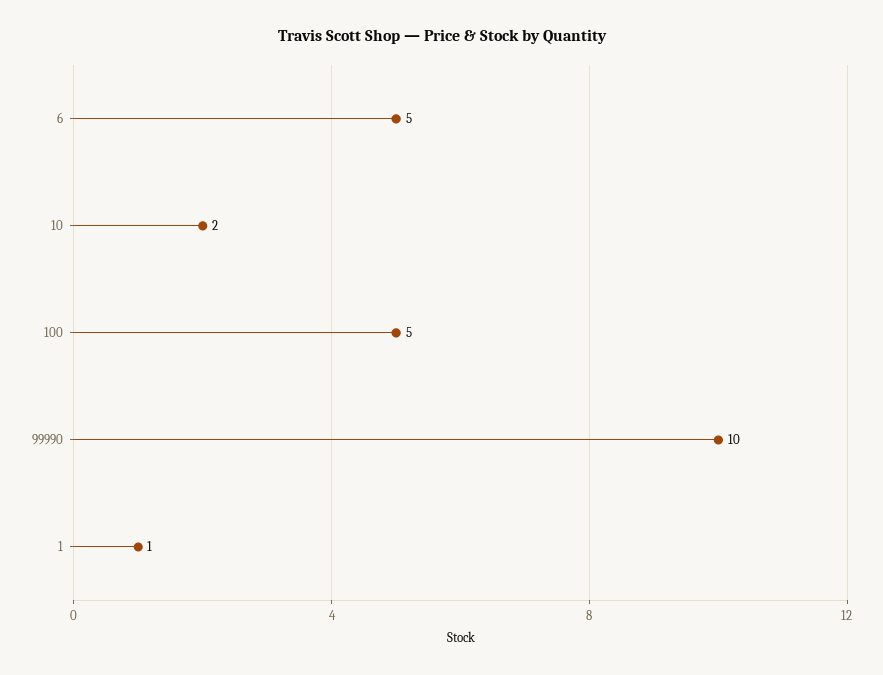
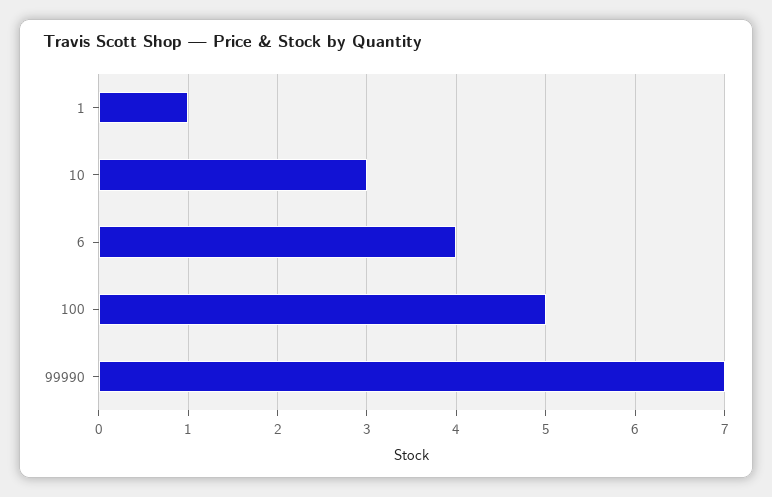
6: 5 -> 4
10: 2 -> 3
99990: 10 -> 7

